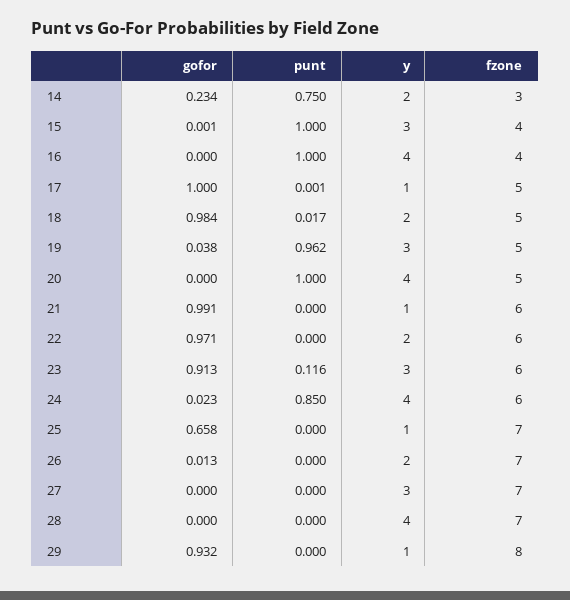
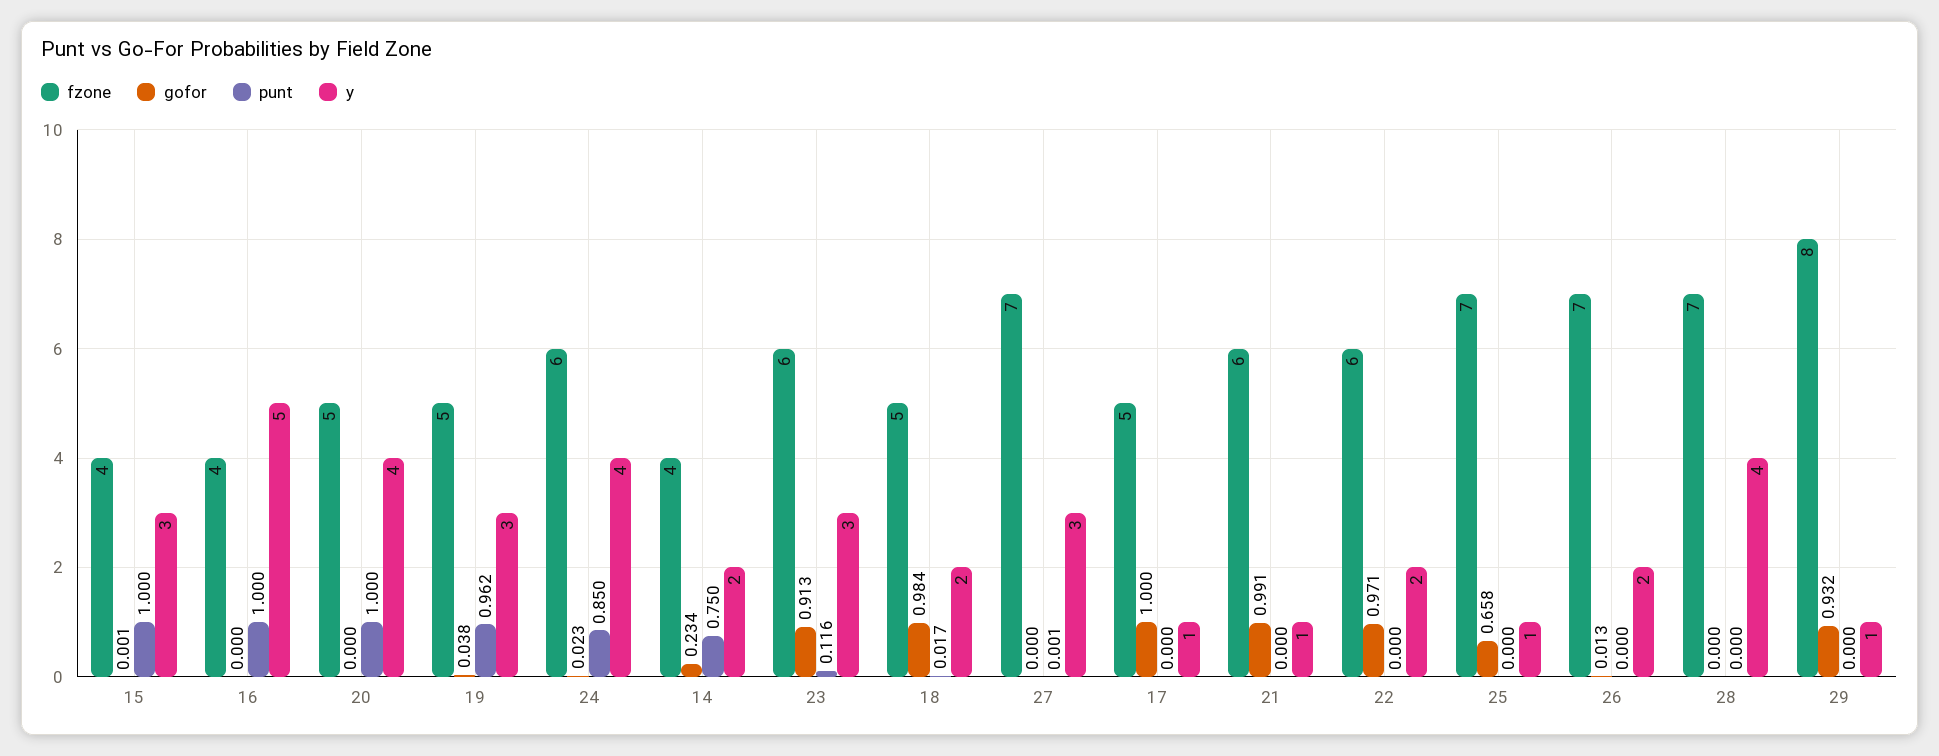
fzone, 14: 3 -> 4
y, 16: 4 -> 5
punt, 17: 0.001 -> 0
punt, 27: 0 -> 0.001

